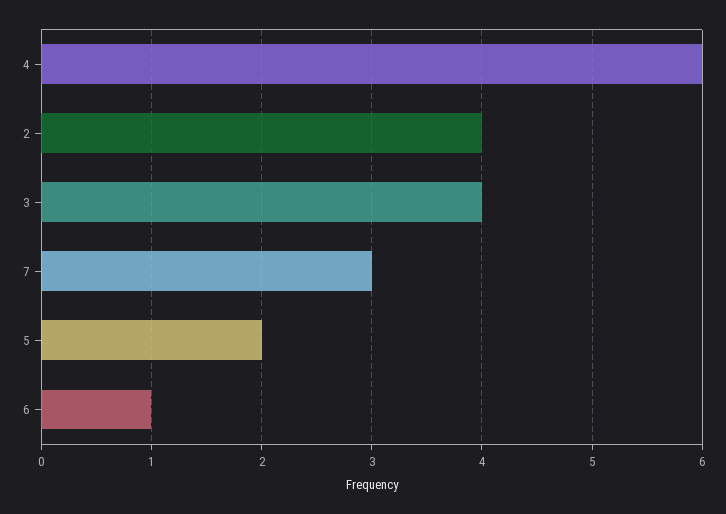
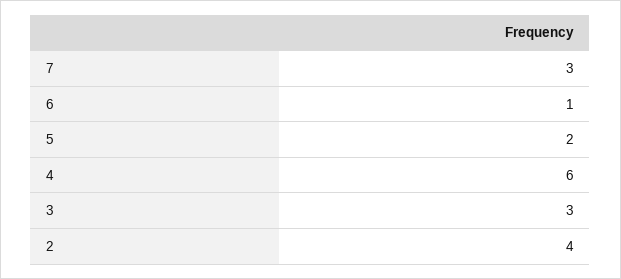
3: 4 -> 3

